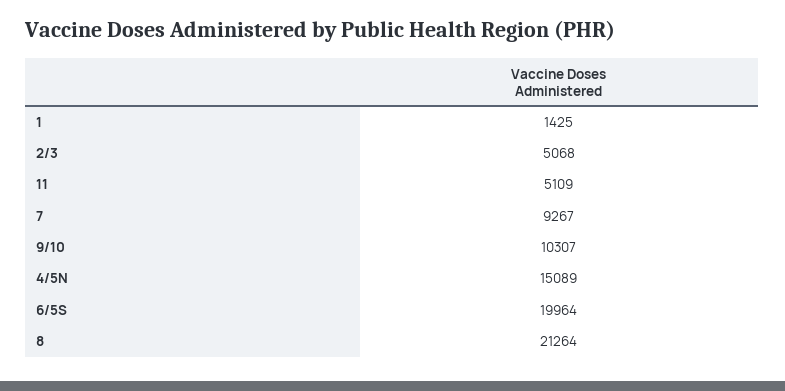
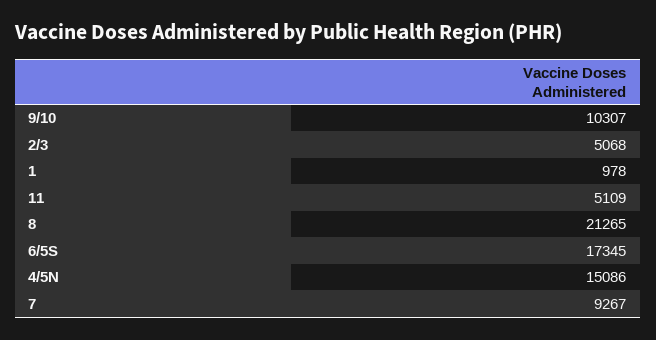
1: 1425 -> 978
4/5N: 15089 -> 15086
6/5S: 19964 -> 17345
8: 21264 -> 21265

